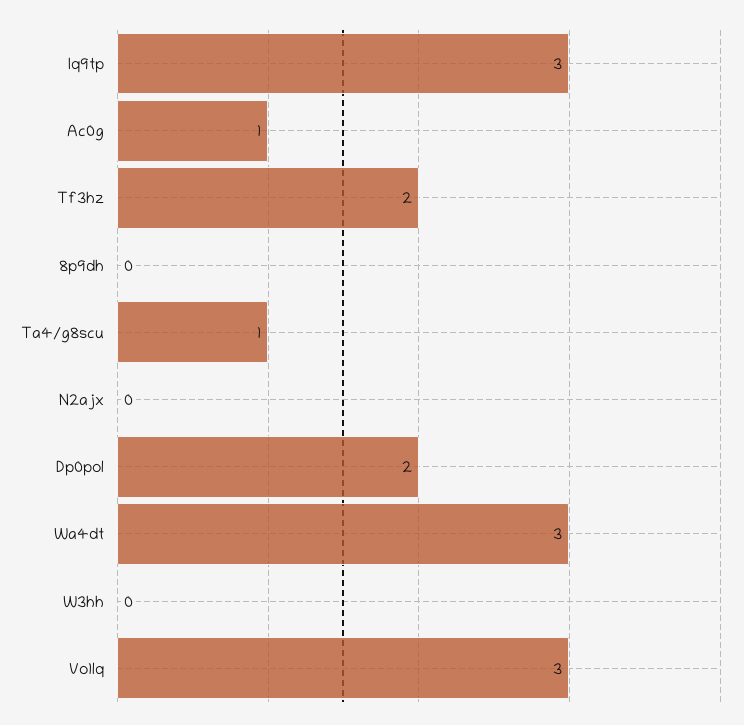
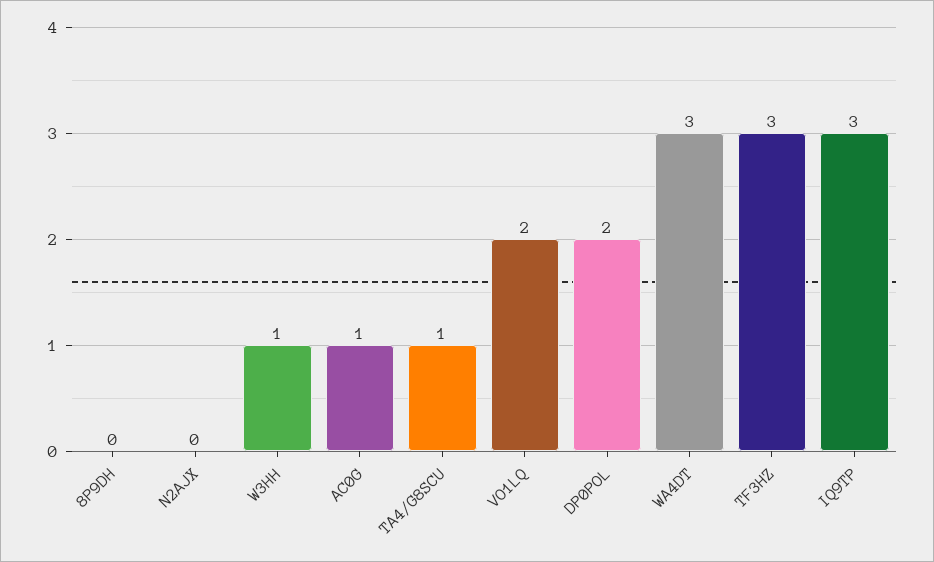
Tf3hz: 2 -> 3
W3hh: 0 -> 1
Vo1lq: 3 -> 2

